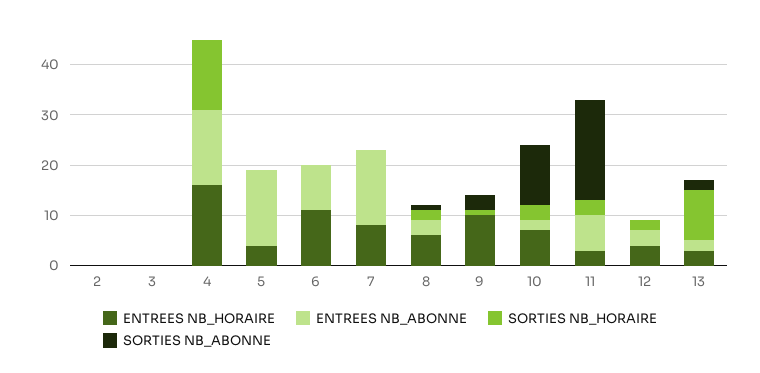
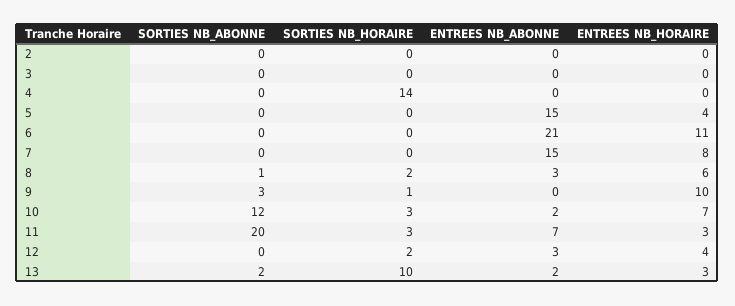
ENTREES NB_HORAIRE, 4: 15 -> 0
ENTREES NB_ABONNE, 4: 15 -> 0
ENTREES NB_ABONNE, 6: 10 -> 21

